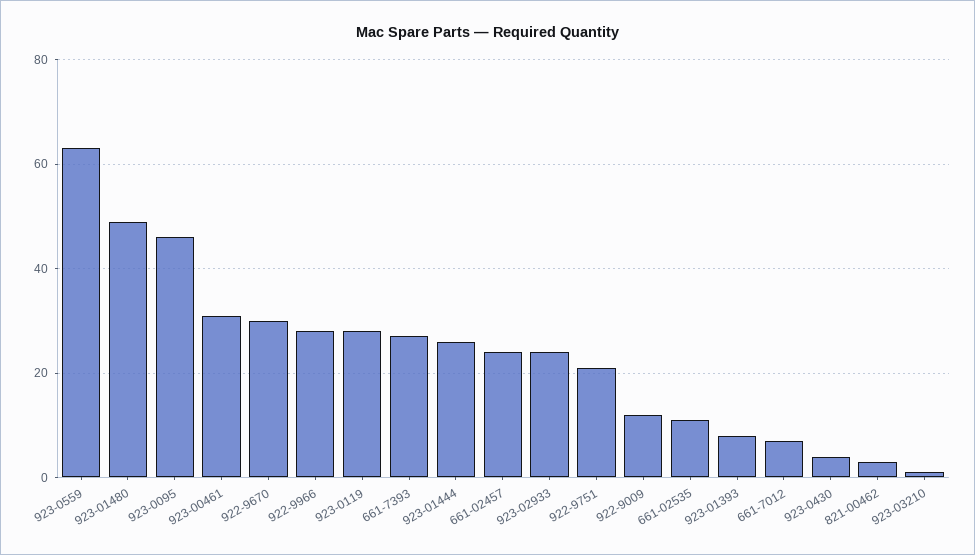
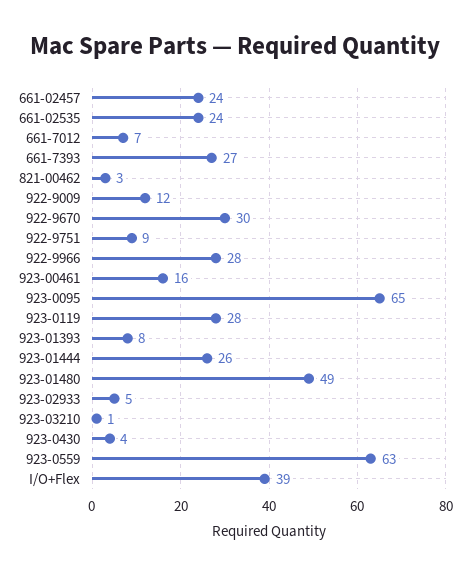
923-0095: 45 -> 65
923-00461: 30 -> 16
923-02933: 25 -> 5
922-9751: 20 -> 9
661-02535: 10 -> 24
I/O+Flex: none -> 39

